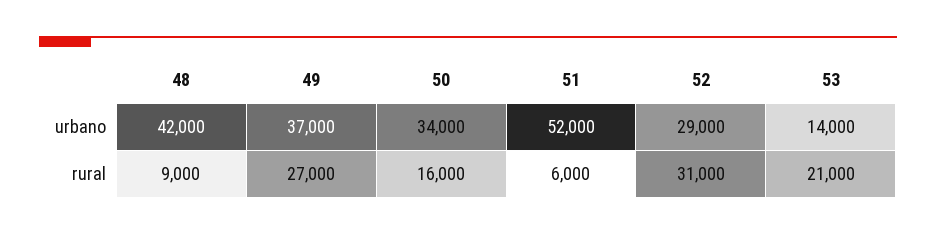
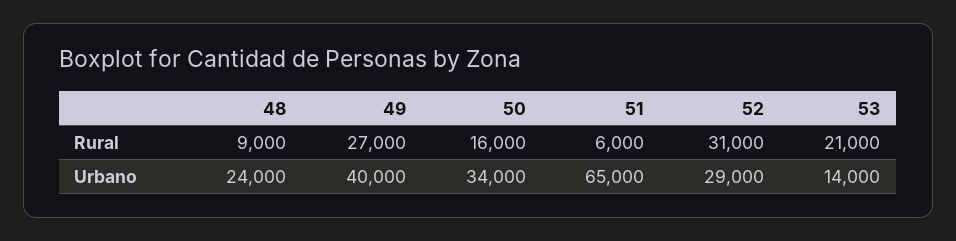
48, urbano: 42000 -> 24000
49, urbano: 37000 -> 40000
51, urbano: 52000 -> 65000

